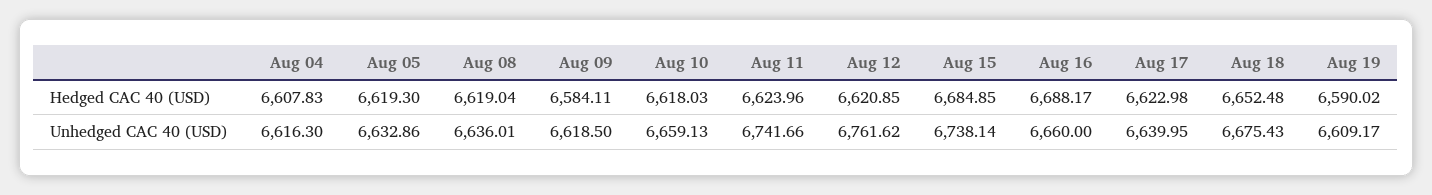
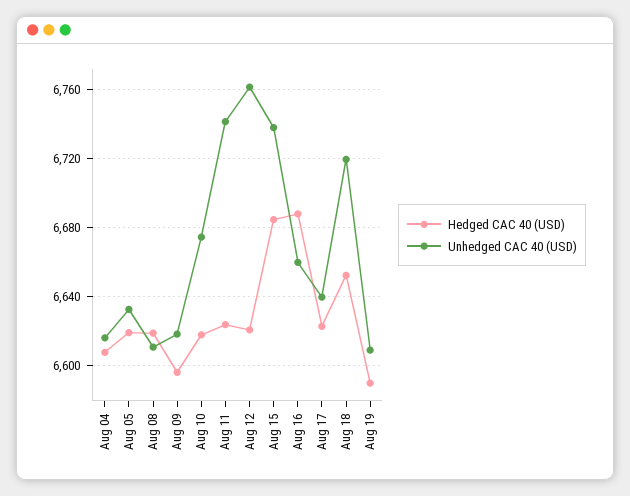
Hedged CAC 40 (USD), Aug 09: 6584.11 -> 6595
Unhedged CAC 40 (USD), Aug 08: 6636.01 -> 6610
Unhedged CAC 40 (USD), Aug 10: 6659.13 -> 6675
Unhedged CAC 40 (USD), Aug 18: 6675.43 -> 6720

